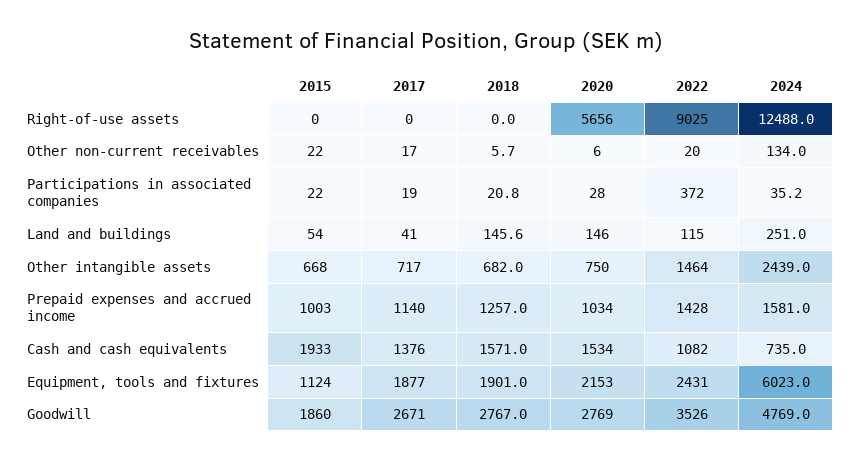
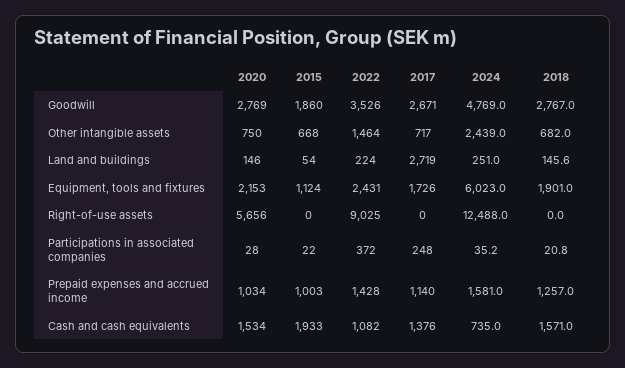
2015, Other non-current receivables: 22 -> none
2017, Other non-current receivables: 17 -> none
2018, Other non-current receivables: 5.7 -> none
2020, Other non-current receivables: 6 -> none
2022, Other non-current receivables: 20 -> none
2024, Other non-current receivables: 134 -> none
2017, Participations in associated companies: 19 -> 248
2017, Land and buildings: 41 -> 2719
2022, Land and buildings: 115 -> 224
2017, Equipment, tools and fixtures: 1877 -> 1726

